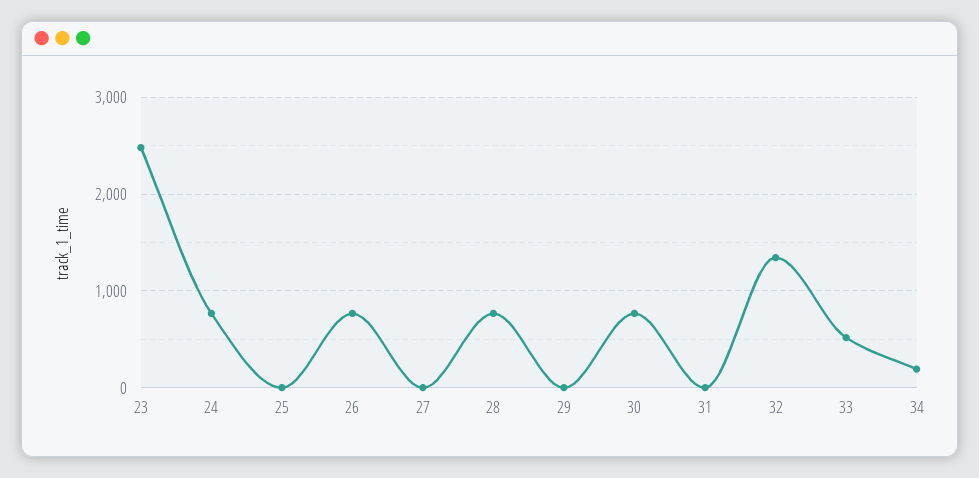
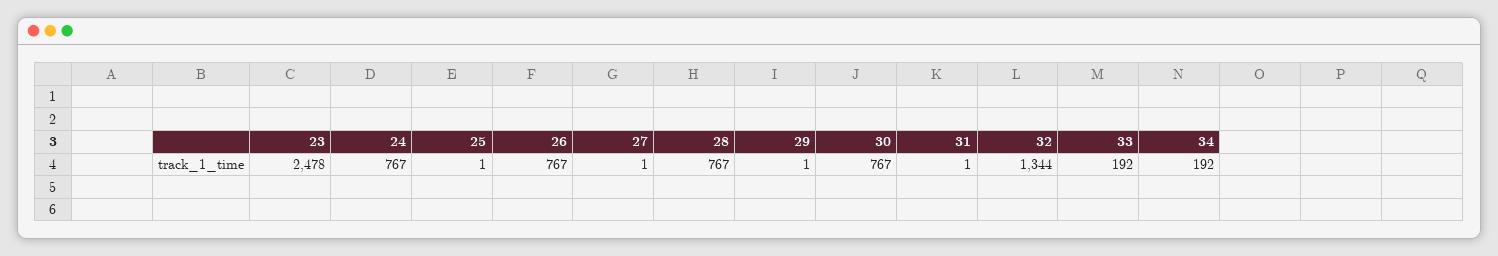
33: 500 -> 192

